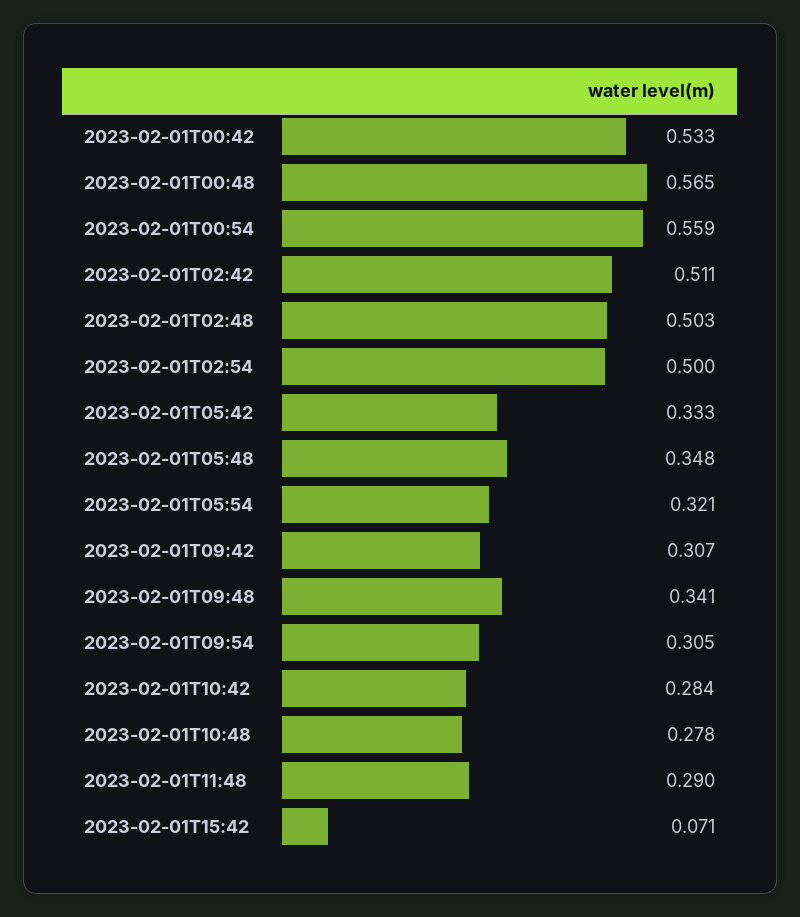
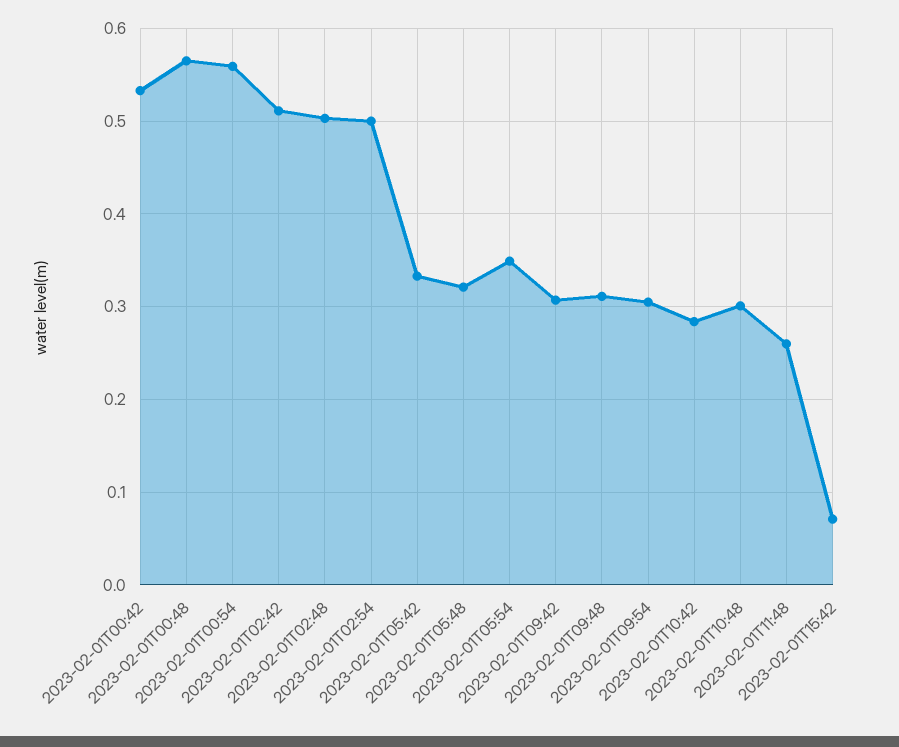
2023-02-01T05:48: 0.348 -> 0.32
2023-02-01T05:54: 0.321 -> 0.35
2023-02-01T09:48: 0.341 -> 0.31
2023-02-01T10:48: 0.278 -> 0.3
2023-02-01T11:48: 0.29 -> 0.26

